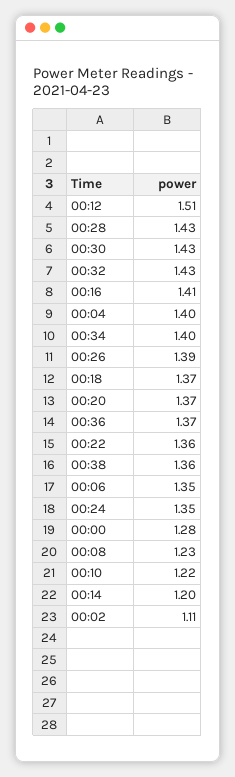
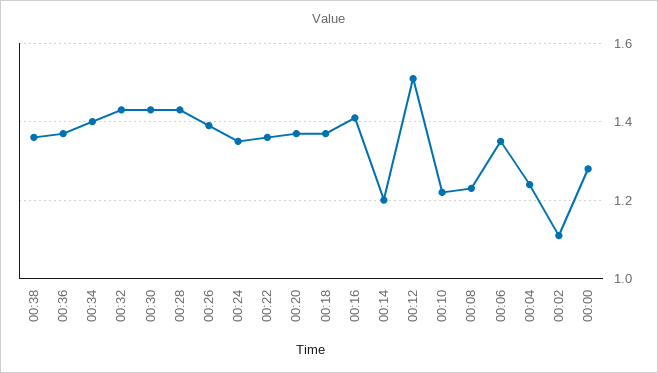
00:04: 1.4 -> 1.25

